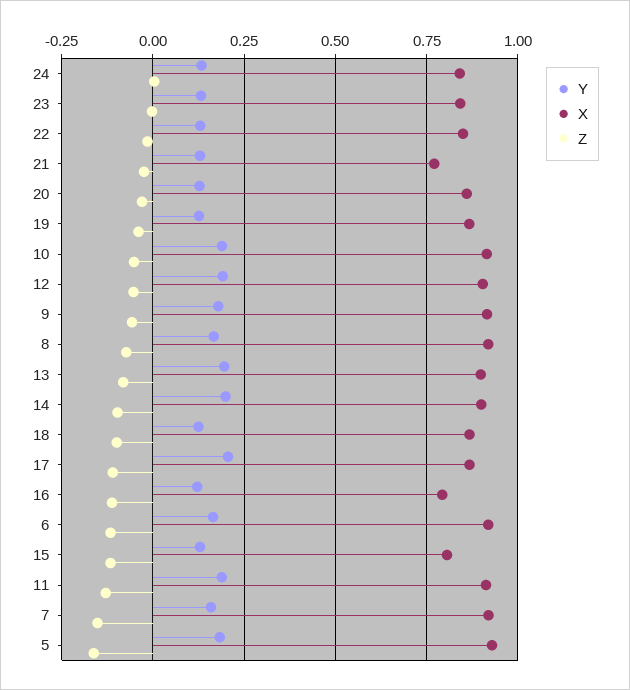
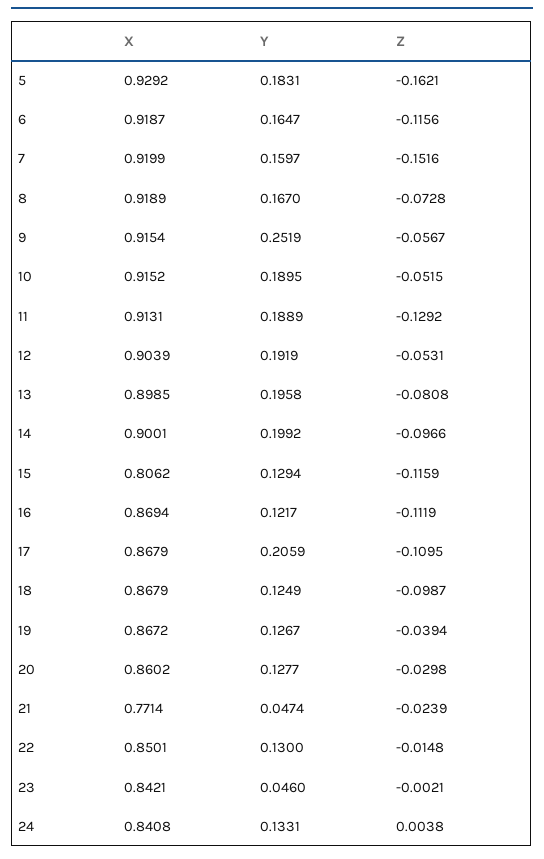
Y, 23: 0.125 -> 0.046
Y, 21: 0.125 -> 0.0474
Y, 9: 0.175 -> 0.2519
X, 16: 0.8 -> 0.8694

